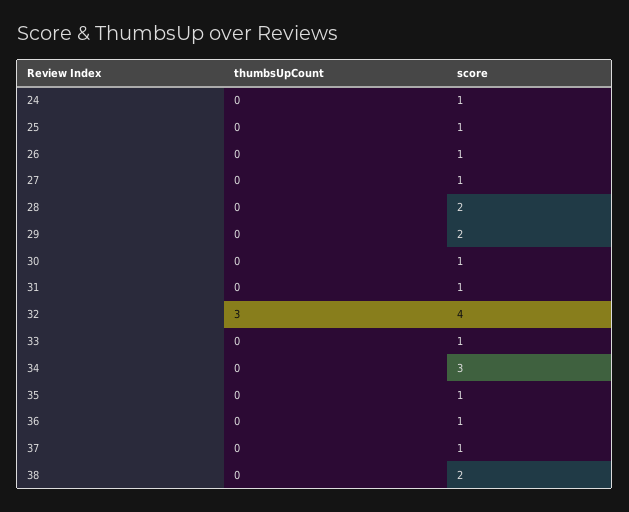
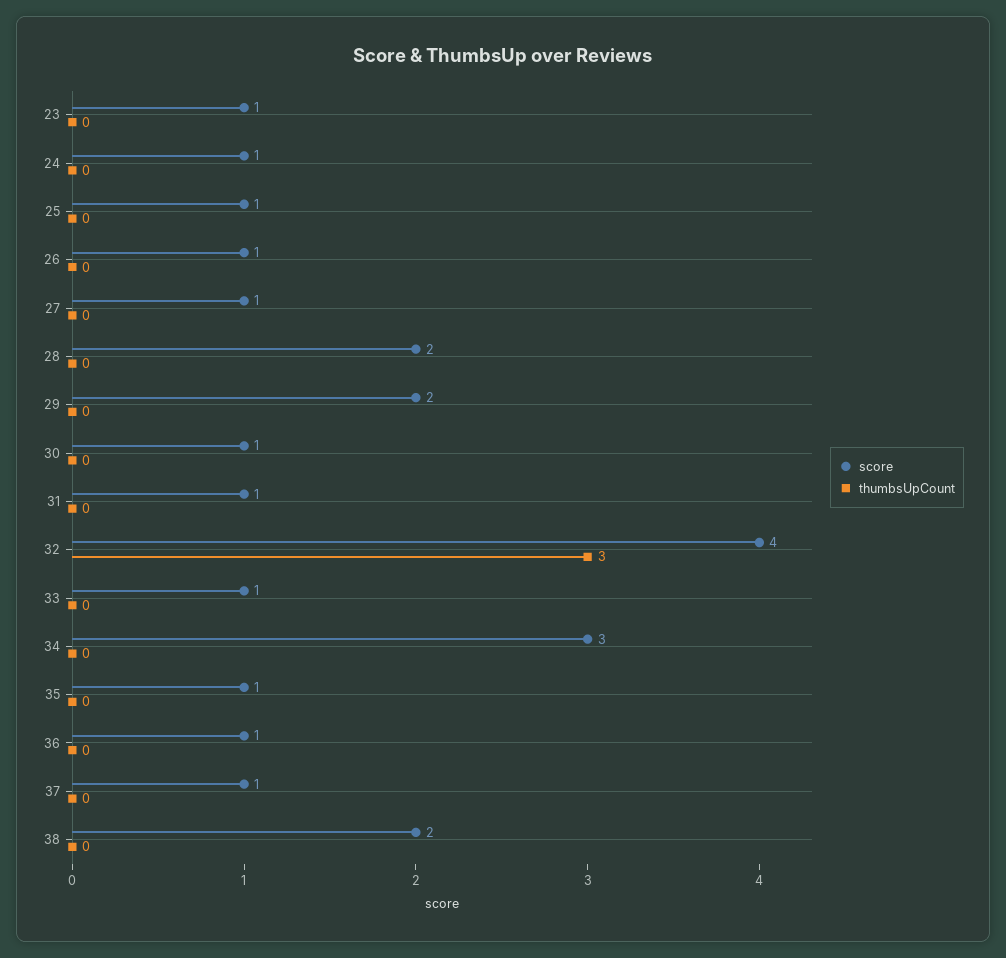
score, 23: none -> 1
thumbsUpCount, 23: none -> 0

